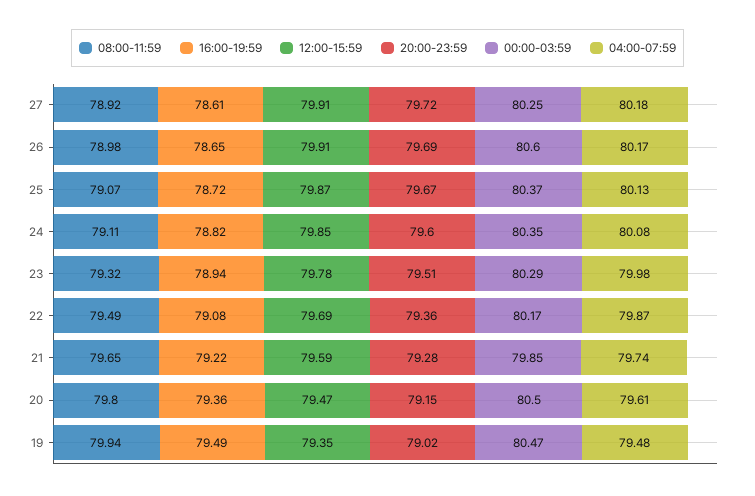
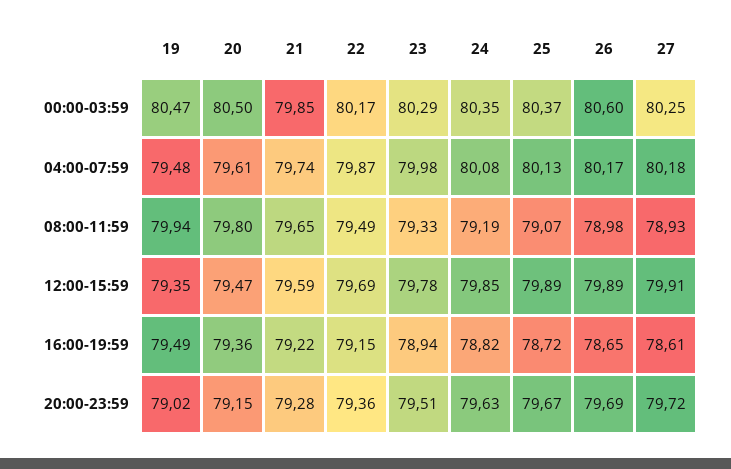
08:00-11:59, 27: 78.92 -> 78.93
12:00-15:59, 26: 79.91 -> 79.89
12:00-15:59, 25: 79.87 -> 79.89
08:00-11:59, 24: 79.11 -> 79.19
20:00-23:59, 24: 79.6 -> 79.63
08:00-11:59, 23: 79.32 -> 79.33
16:00-19:59, 22: 79.08 -> 79.15

